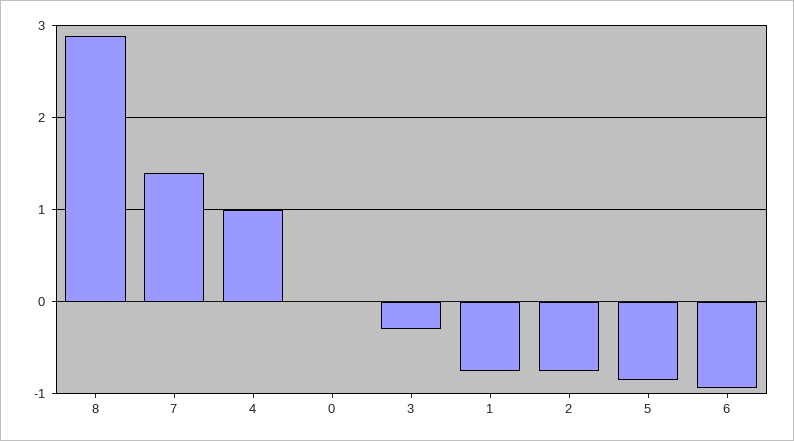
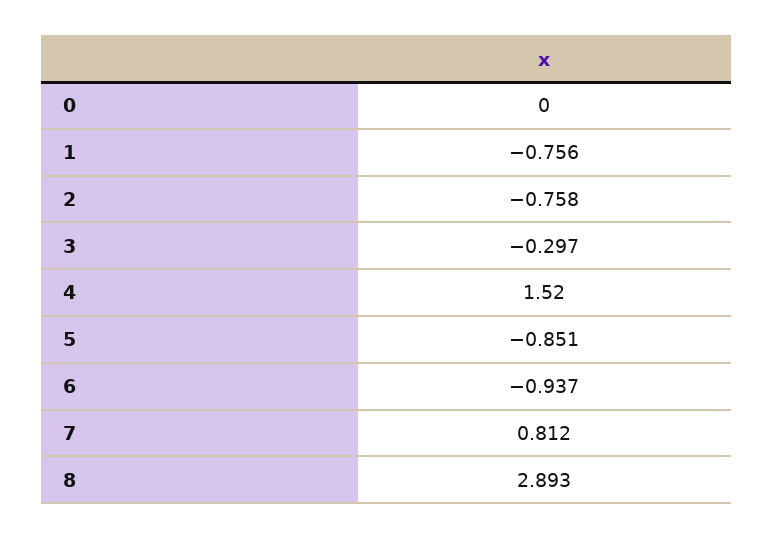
7: 1.4 -> 0.812
4: 1 -> 1.52

